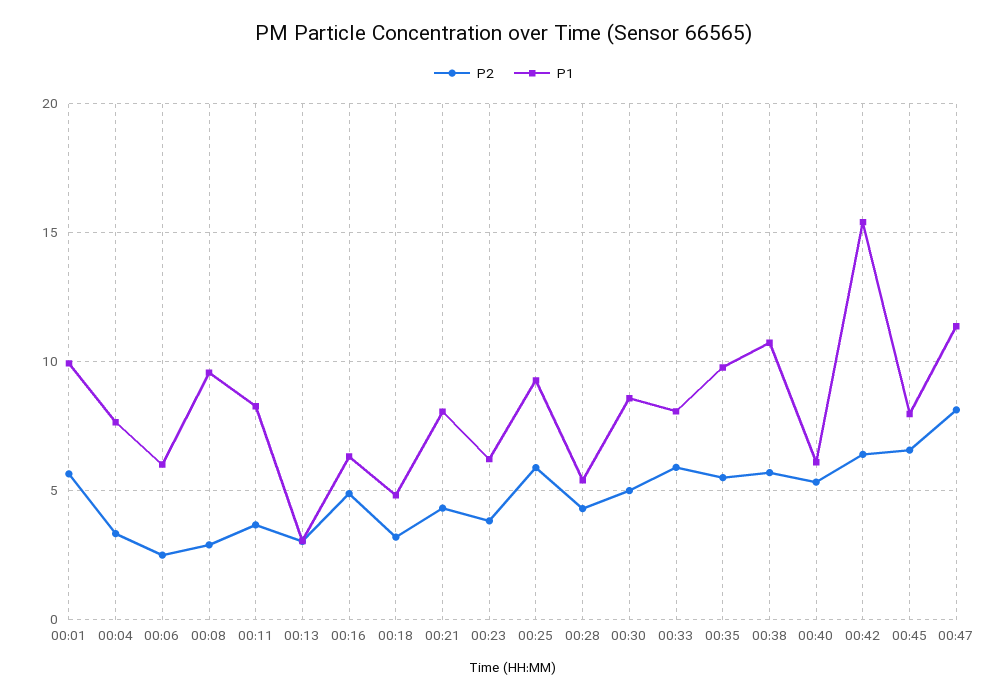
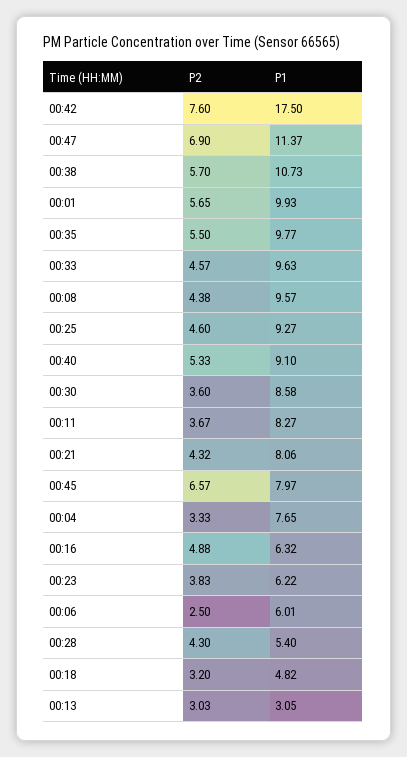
P2, 00:08: 3 -> 4.38
P2, 00:25: 6 -> 4.6
P2, 00:30: 5 -> 3.6
P2, 00:33: 6 -> 4.57
P1, 00:33: 8 -> 9.63
P1, 00:40: 6 -> 9.1
P2, 00:42: 6.5 -> 7.6
P1, 00:42: 15.5 -> 17.5
P2, 00:47: 8 -> 6.9

